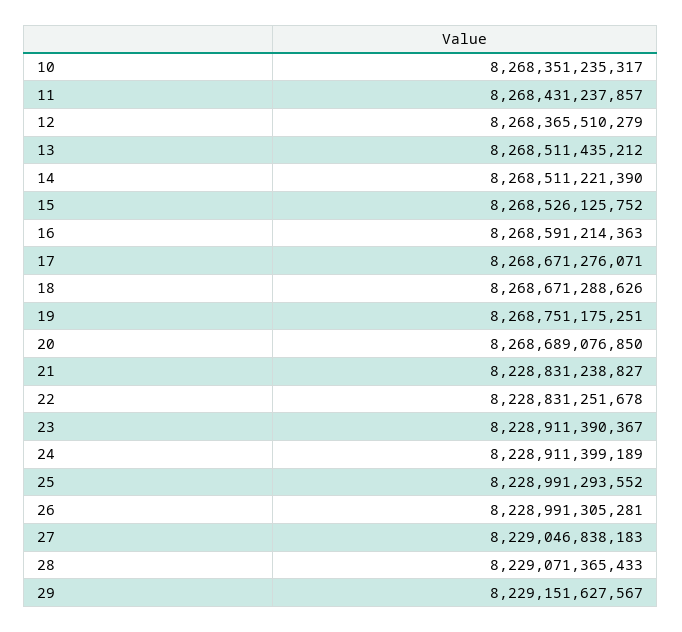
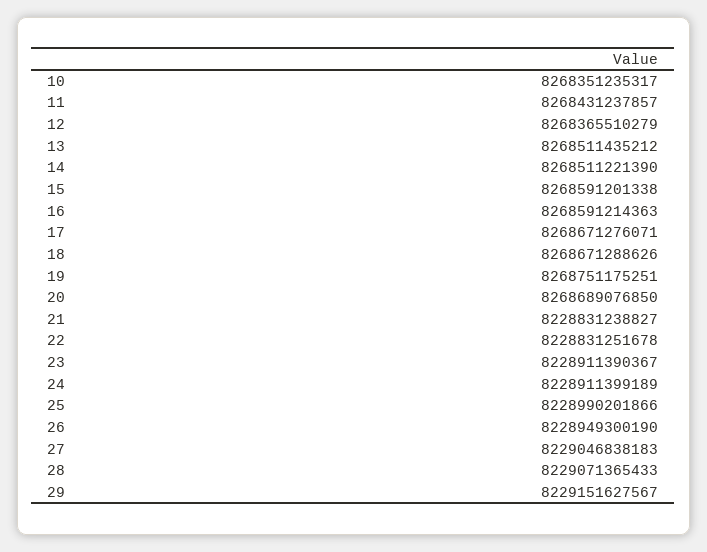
15: 8268526125752 -> 8268591201338
25: 8228991293552 -> 8228990201866
26: 8228991305281 -> 8228949300190

